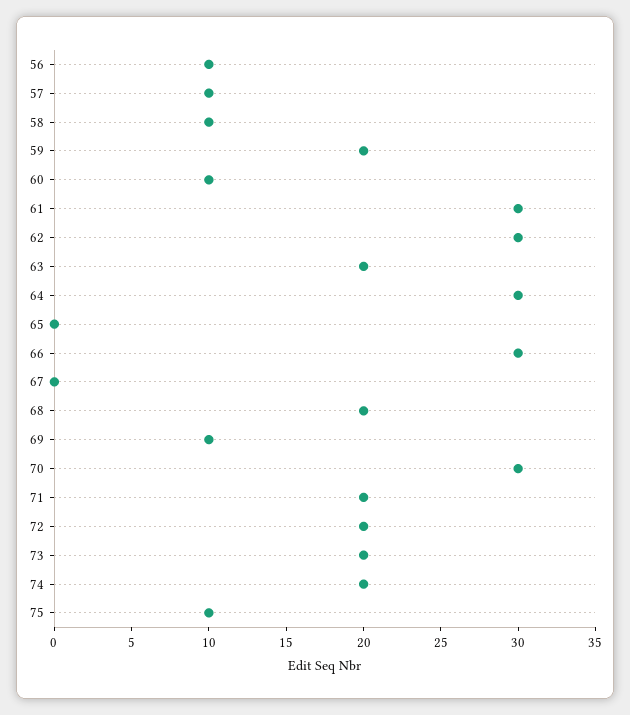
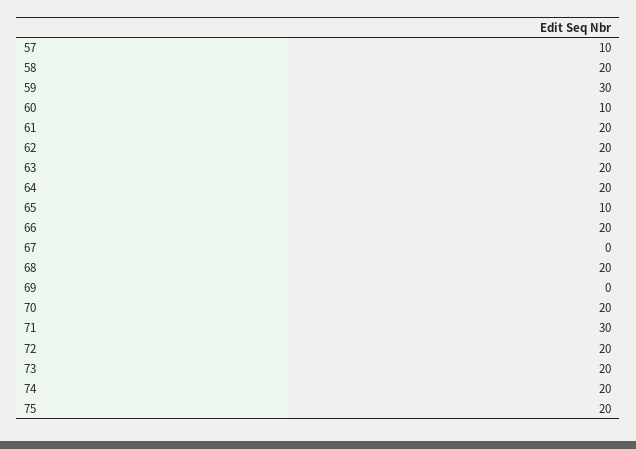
56: 10 -> none
58: 10 -> 20
59: 20 -> 30
61: 30 -> 20
62: 30 -> 20
64: 30 -> 20
65: 0 -> 10
66: 30 -> 20
69: 10 -> 0
70: 30 -> 20
71: 20 -> 30
75: 10 -> 20

